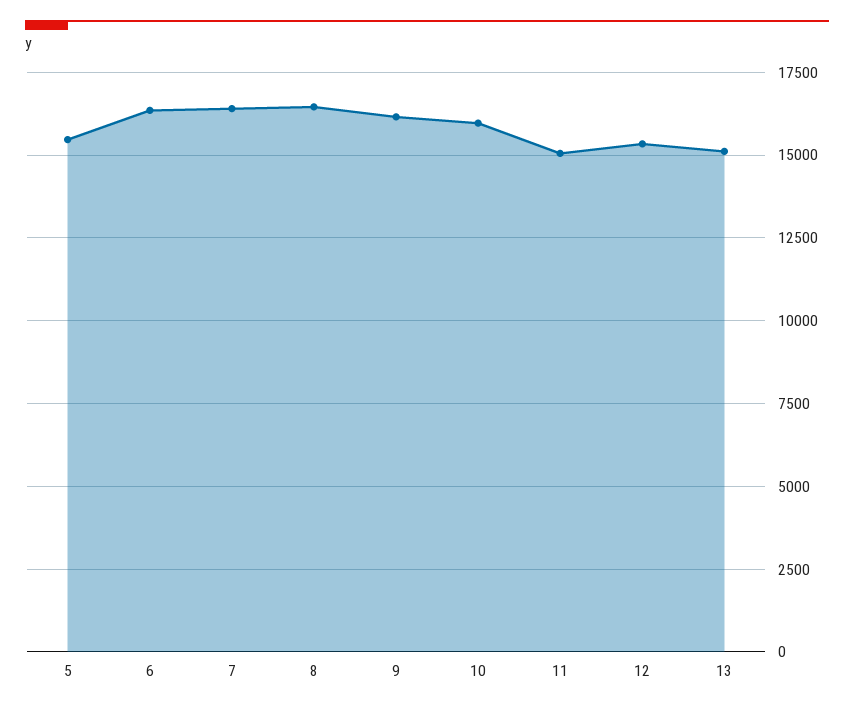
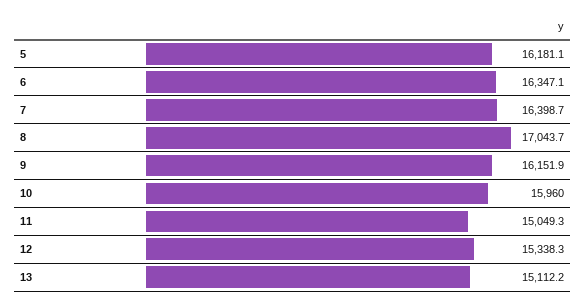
5: 15500 -> 16181.1
8: 16500 -> 17043.7

